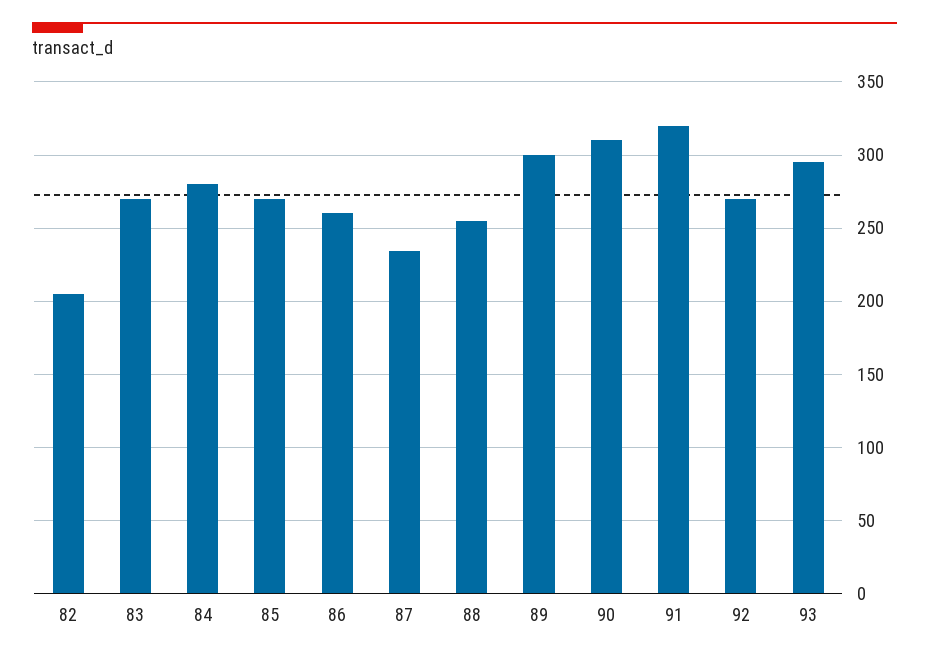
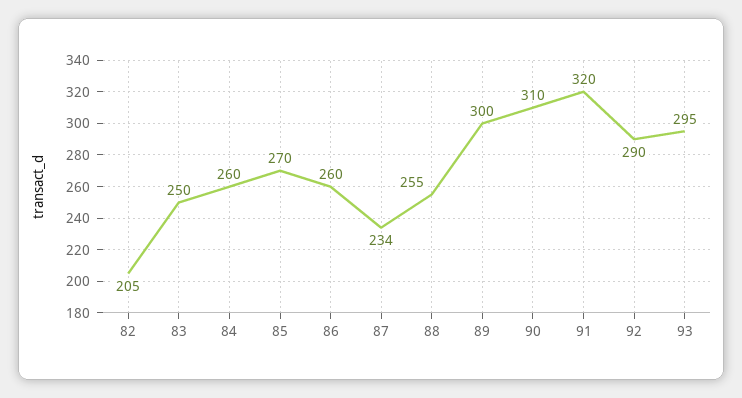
83: 270 -> 250
84: 280 -> 260
92: 270 -> 290

